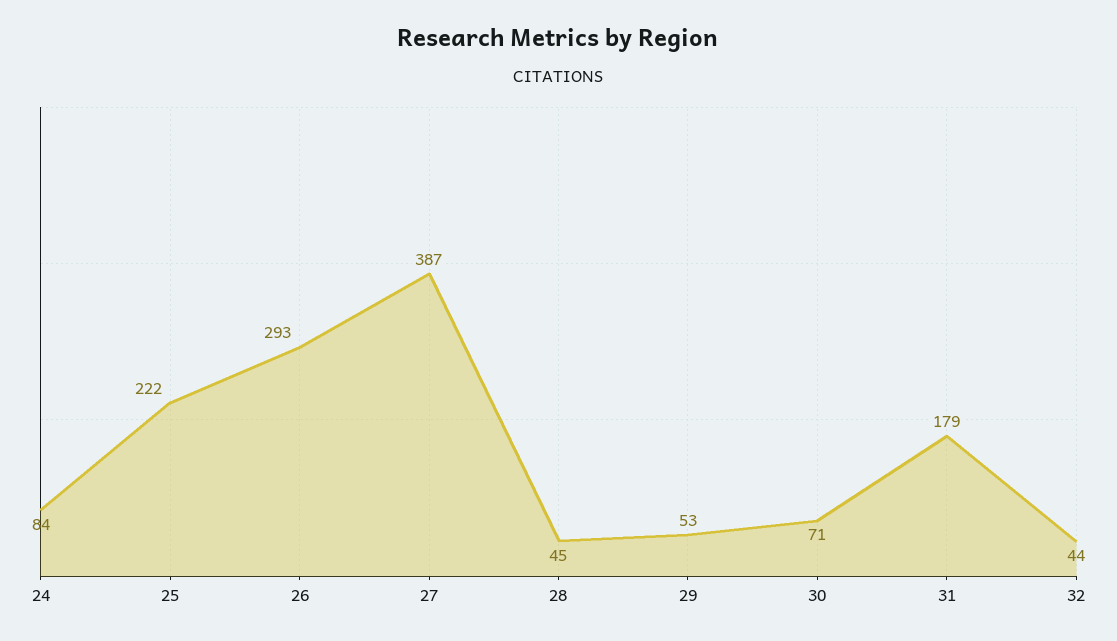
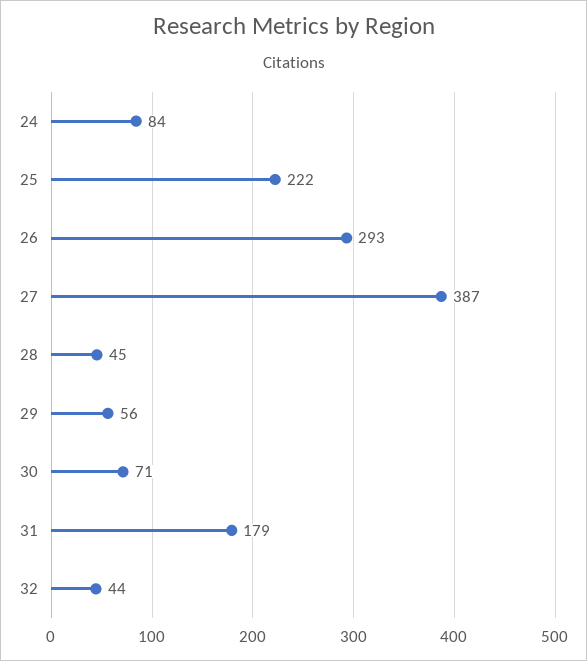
29: 53 -> 56

